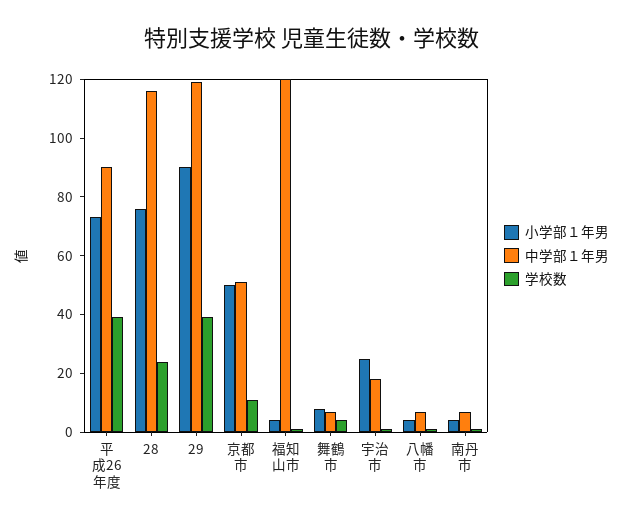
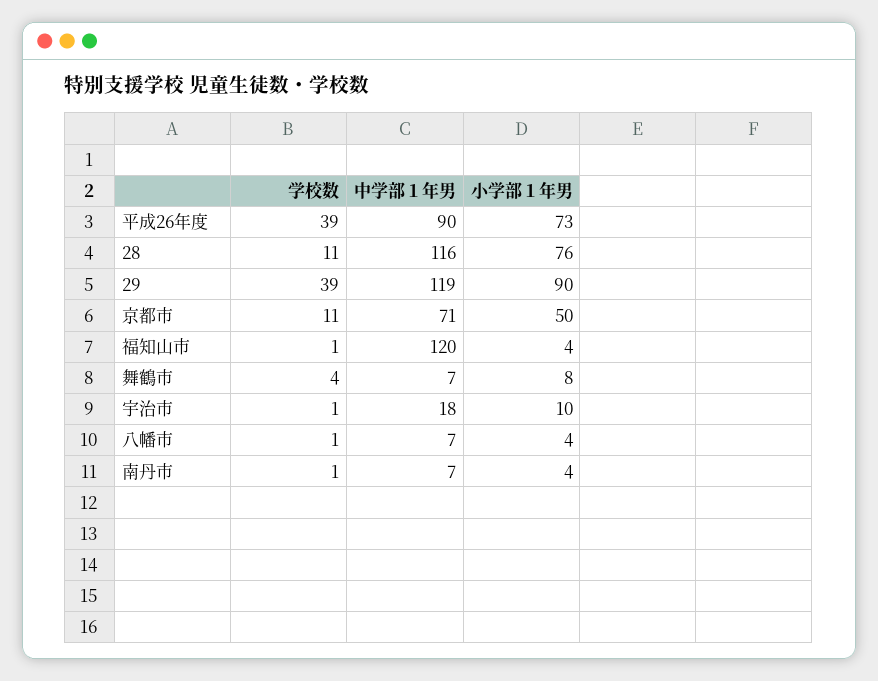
学校数, 28: 25 -> 11
中学部１年男, 京都市: 50 -> 71
小学部１年男, 宇治市: 25 -> 10

